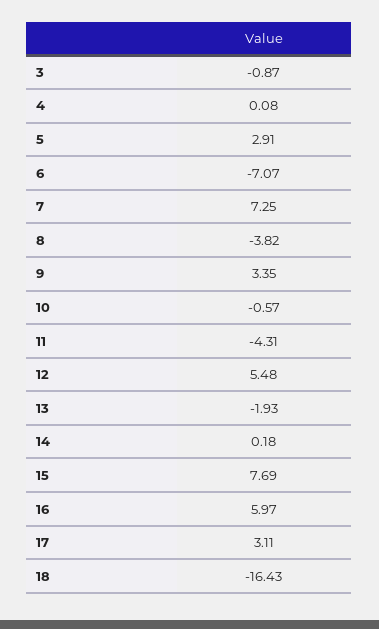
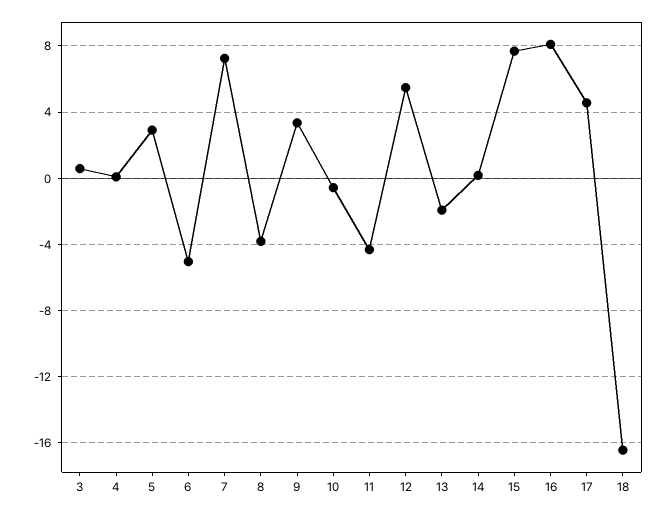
3: -0.87 -> 0.5
6: -7.07 -> -5
16: 5.97 -> 8
17: 3.11 -> 4.5

